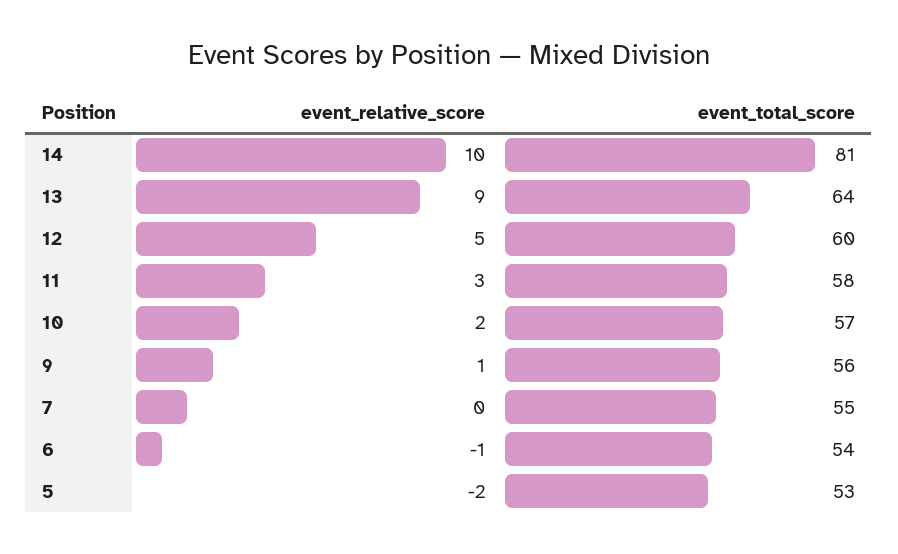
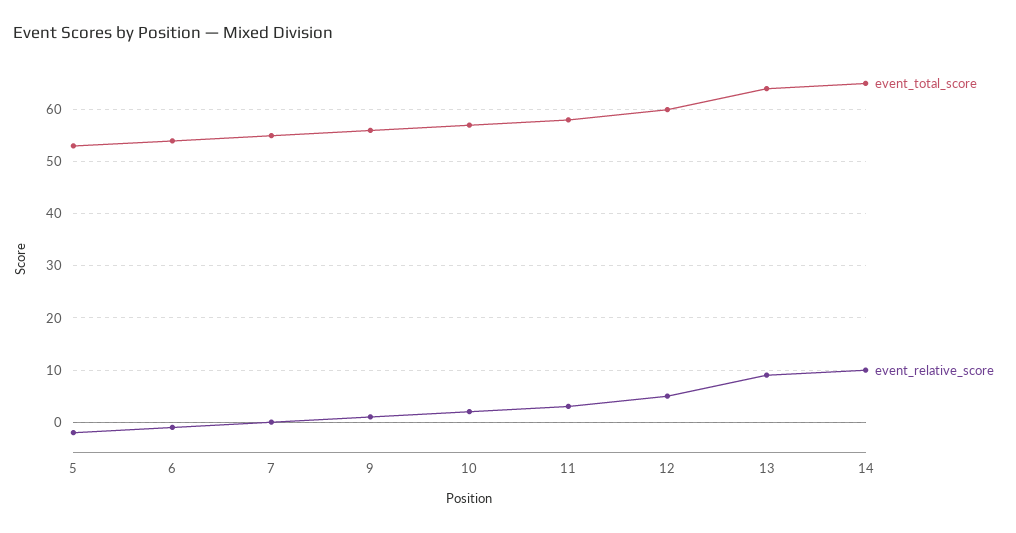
event_total_score, 14: 81 -> 65

